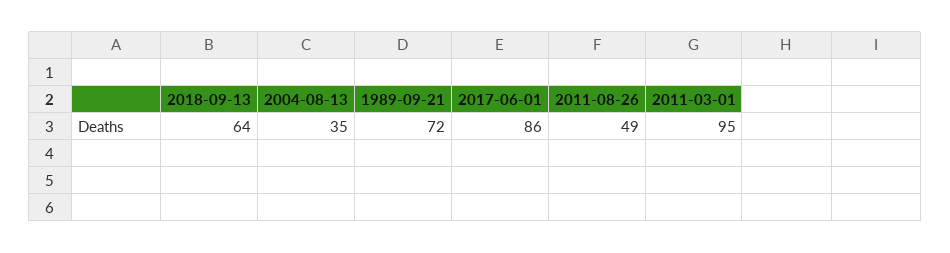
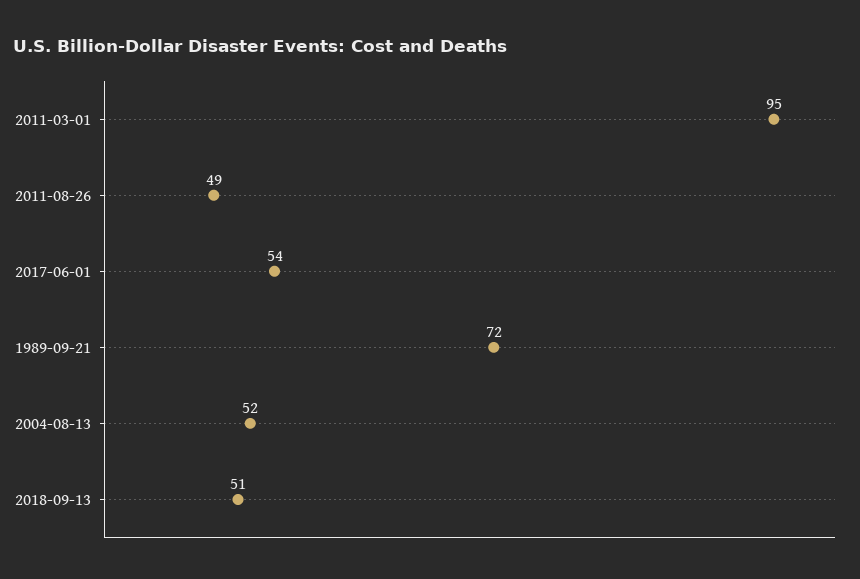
2018-09-13: 64 -> 51
2004-08-13: 35 -> 52
2017-06-01: 86 -> 54

